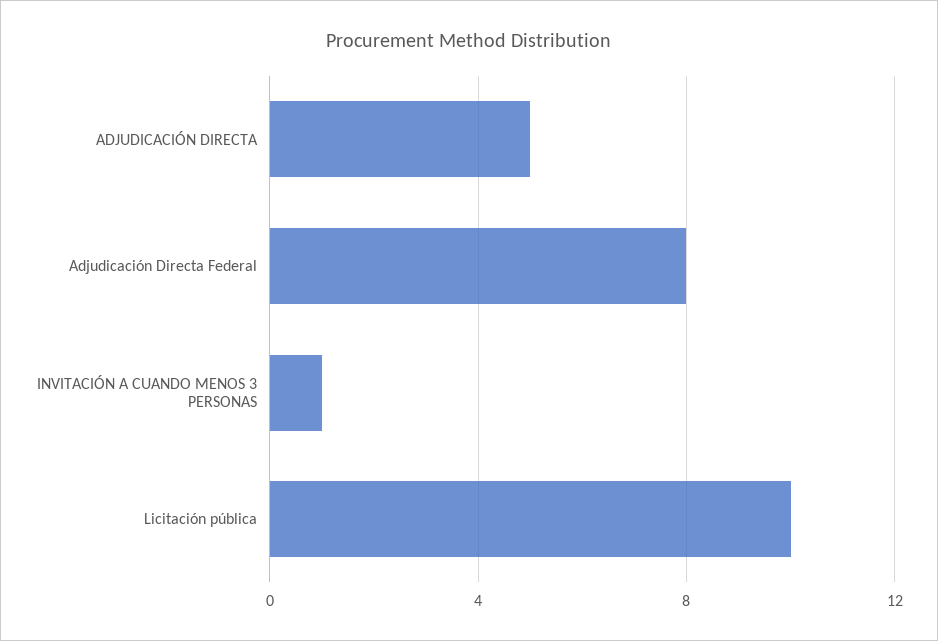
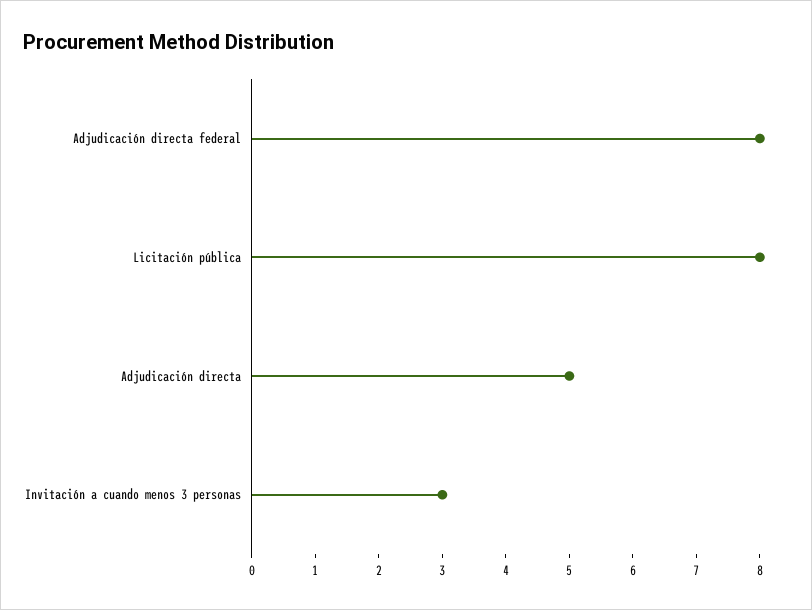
INVITACIÓN A CUANDO MENOS 3 PERSONAS: 1 -> 3
Licitación pública: 10 -> 8

